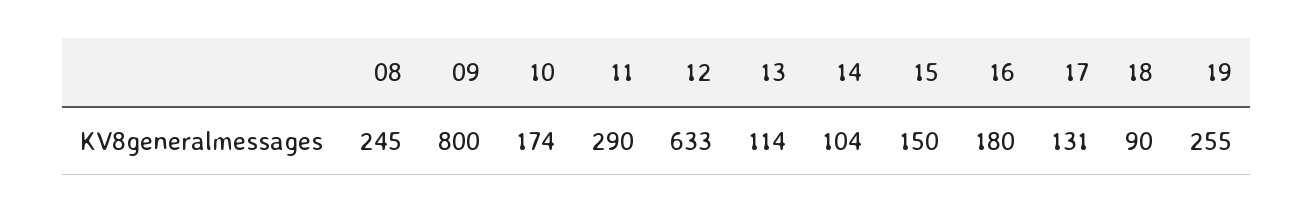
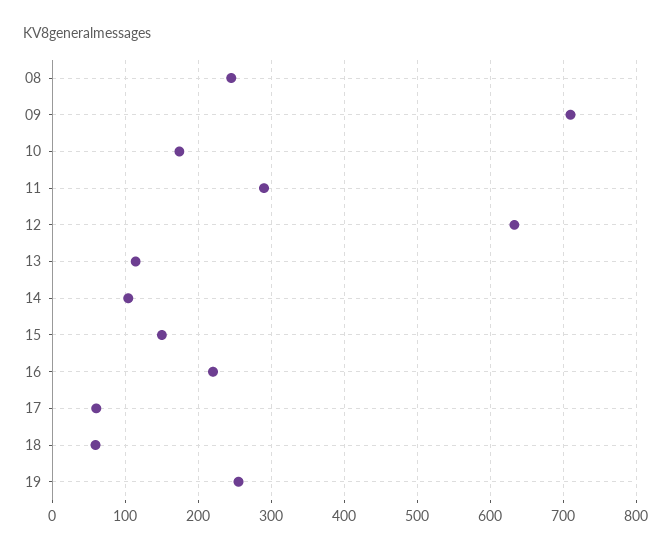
09: 800 -> 710
16: 180 -> 220
17: 131 -> 60
18: 90 -> 60

